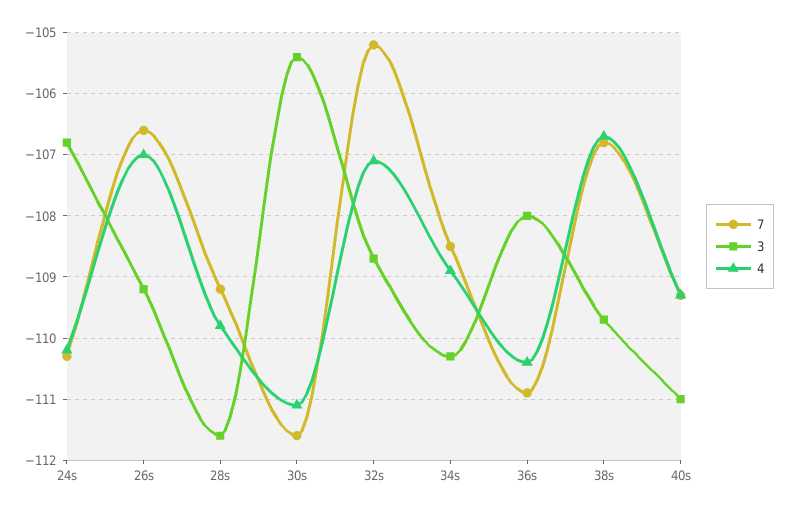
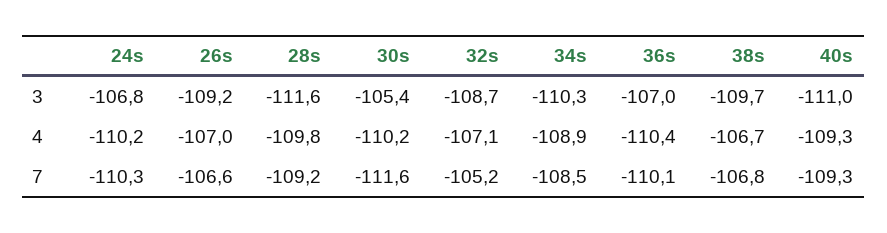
4, 30s: -111.1 -> -110.2
7, 36s: -110.9 -> -110.1
3, 36s: -108 -> -107

